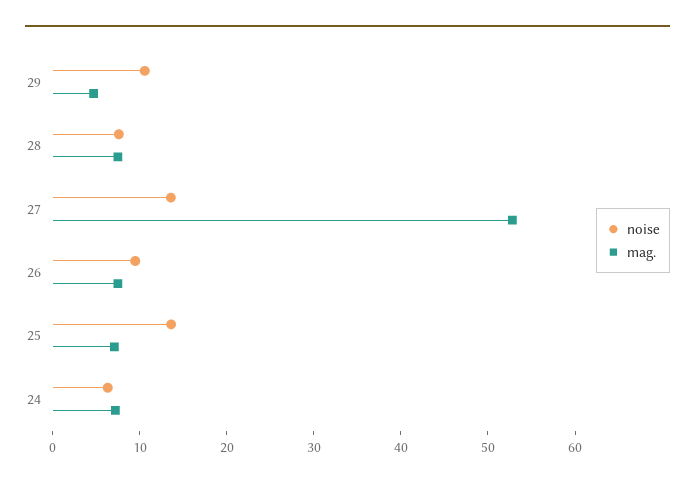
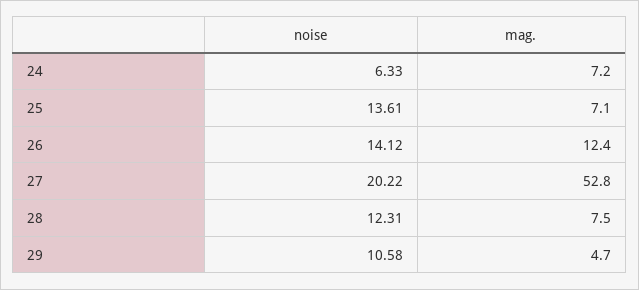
noise, 28: 8 -> 12.31
noise, 27: 14 -> 20.22
noise, 26: 10 -> 14.12
mag., 26: 8 -> 12.4

